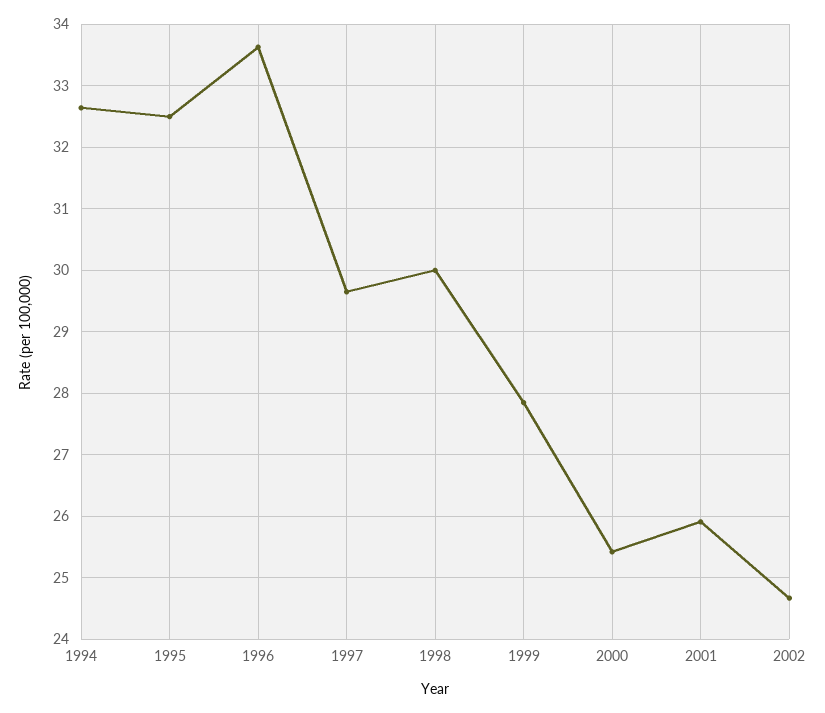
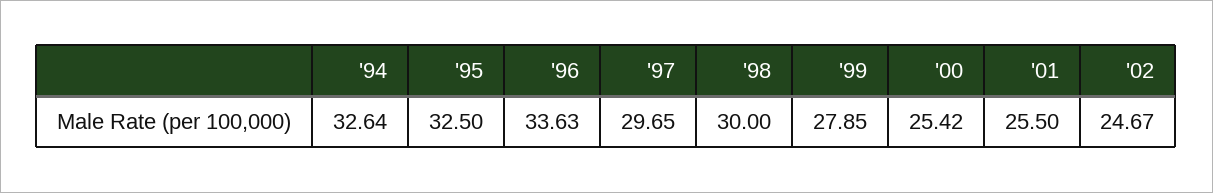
2001: 25.9 -> 25.5

